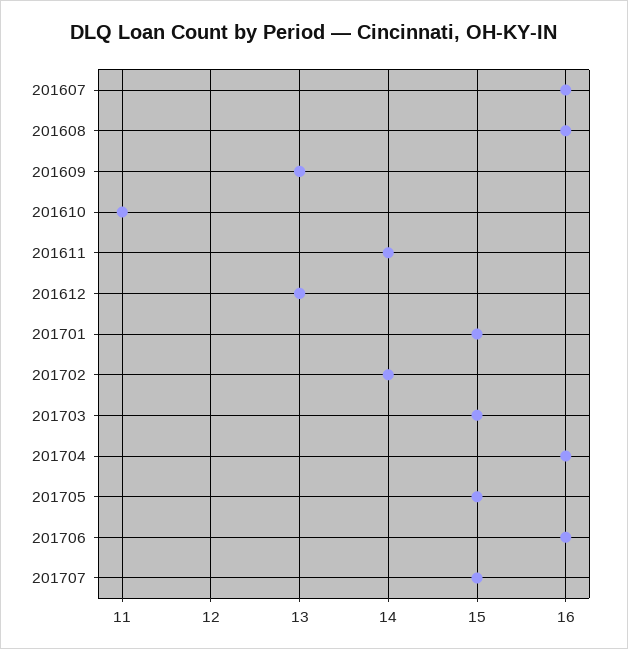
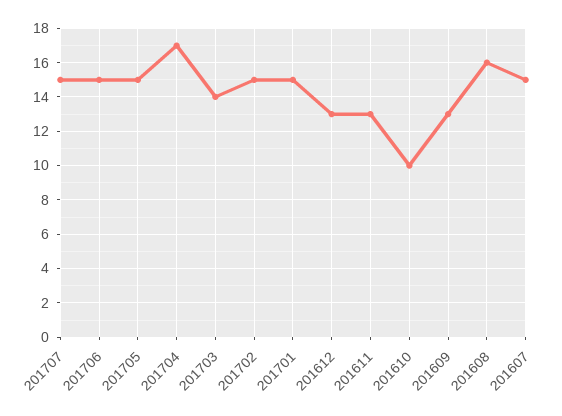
201607: 16 -> 15
201610: 11 -> 10
201611: 14 -> 13
201702: 14 -> 15
201703: 15 -> 14
201704: 16 -> 17
201706: 16 -> 15

